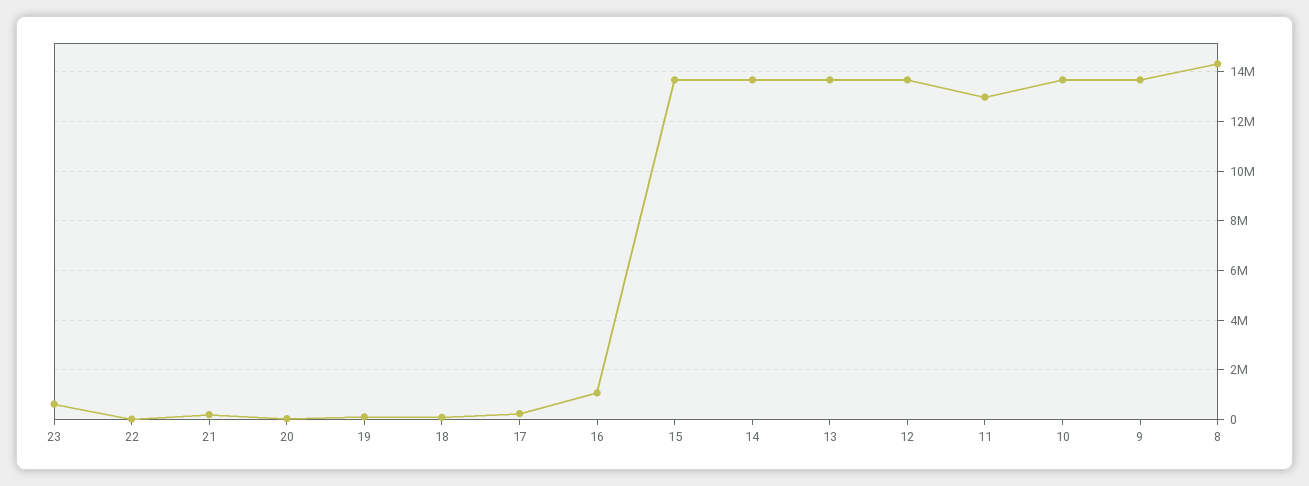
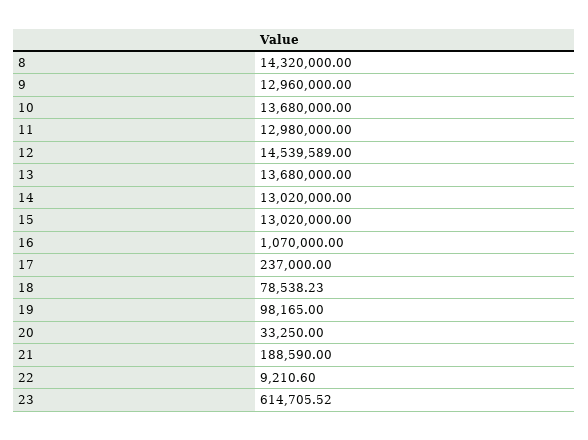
15: 13750000 -> 13020000
14: 13750000 -> 13020000
12: 13750000 -> 14539589
9: 13750000 -> 12960000

